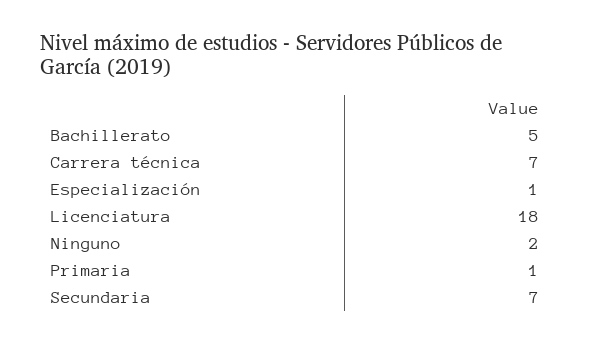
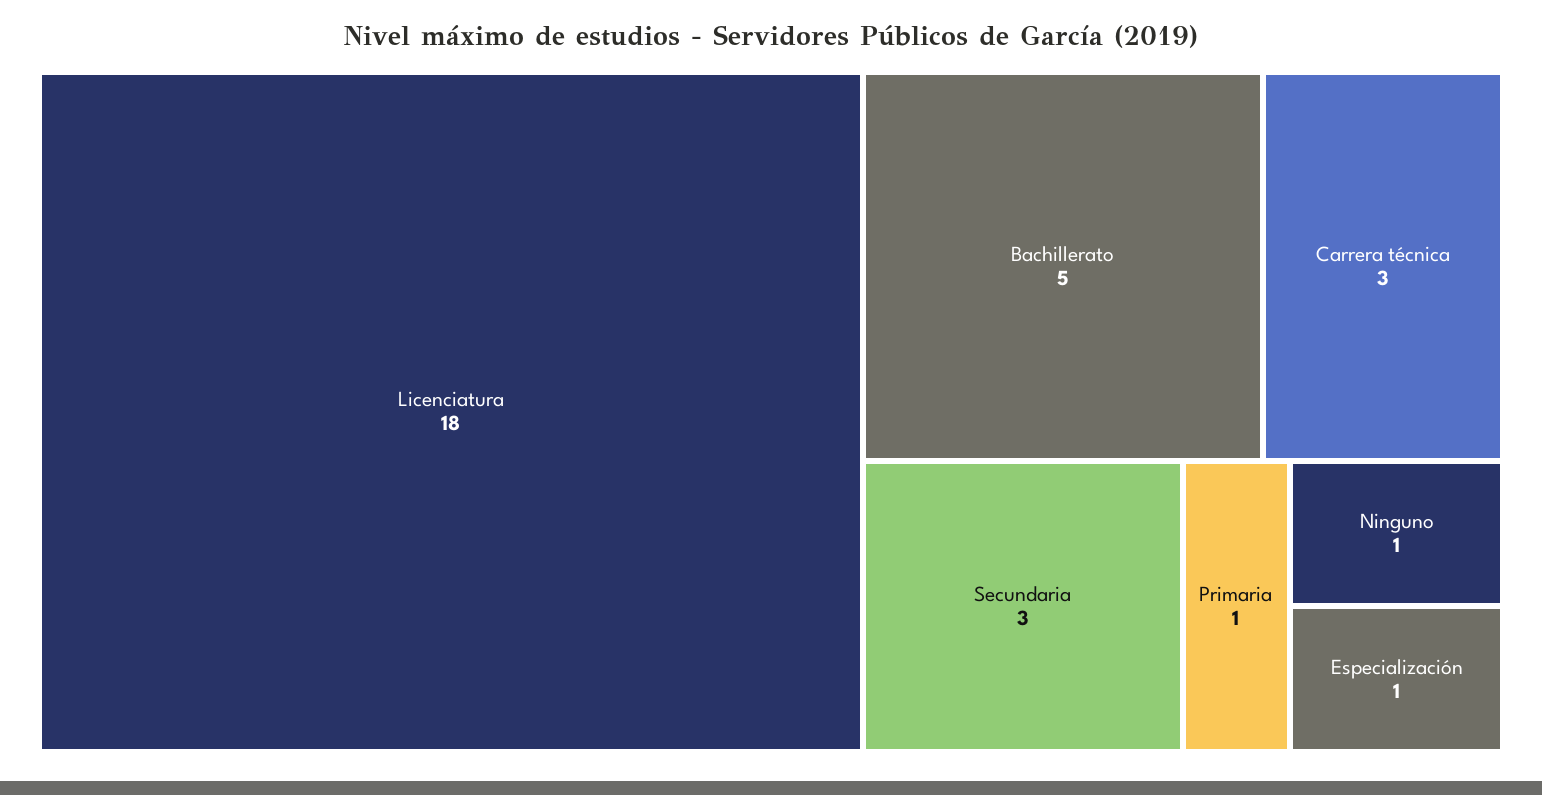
Carrera técnica: 7 -> 3
Ninguno: 2 -> 1
Secundaria: 7 -> 3

